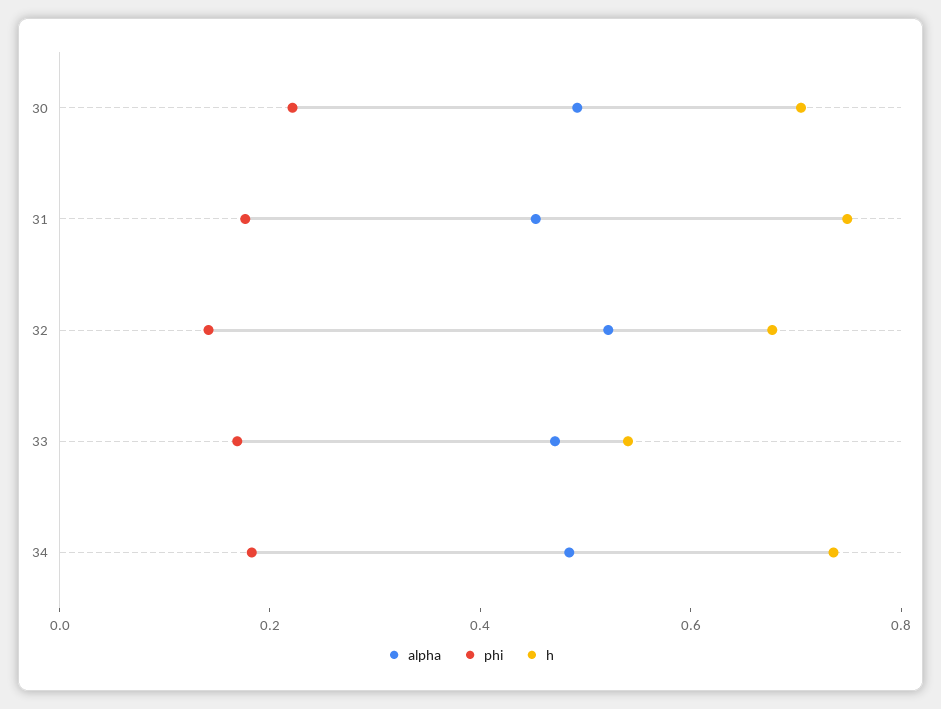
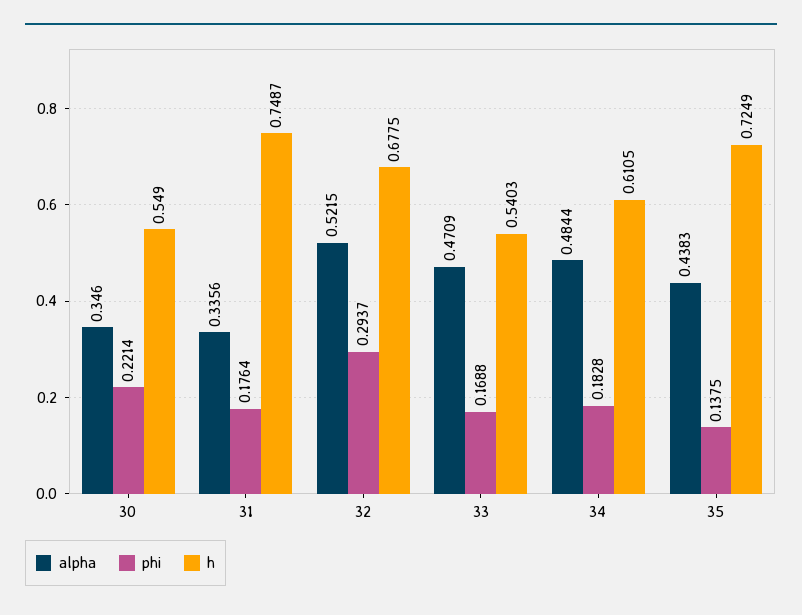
alpha, 30: 0.5 -> 0.346
h, 30: 0.7 -> 0.549
alpha, 31: 0.45 -> 0.3356
phi, 32: 0.15 -> 0.2937
h, 34: 0.75 -> 0.6105
alpha, 35: none -> 0.4383
phi, 35: none -> 0.1375
h, 35: none -> 0.7249

